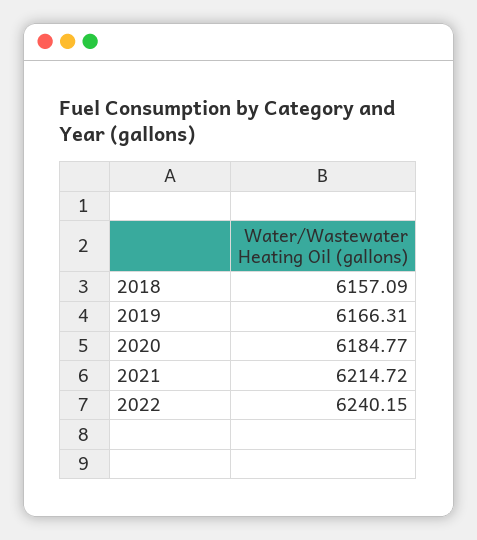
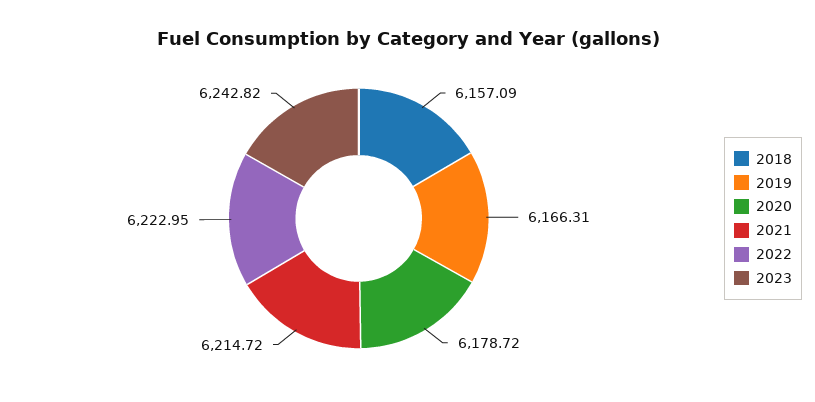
2020: 6184.77 -> 6178.72
2022: 6240.15 -> 6222.95
2023: none -> 6242.82

